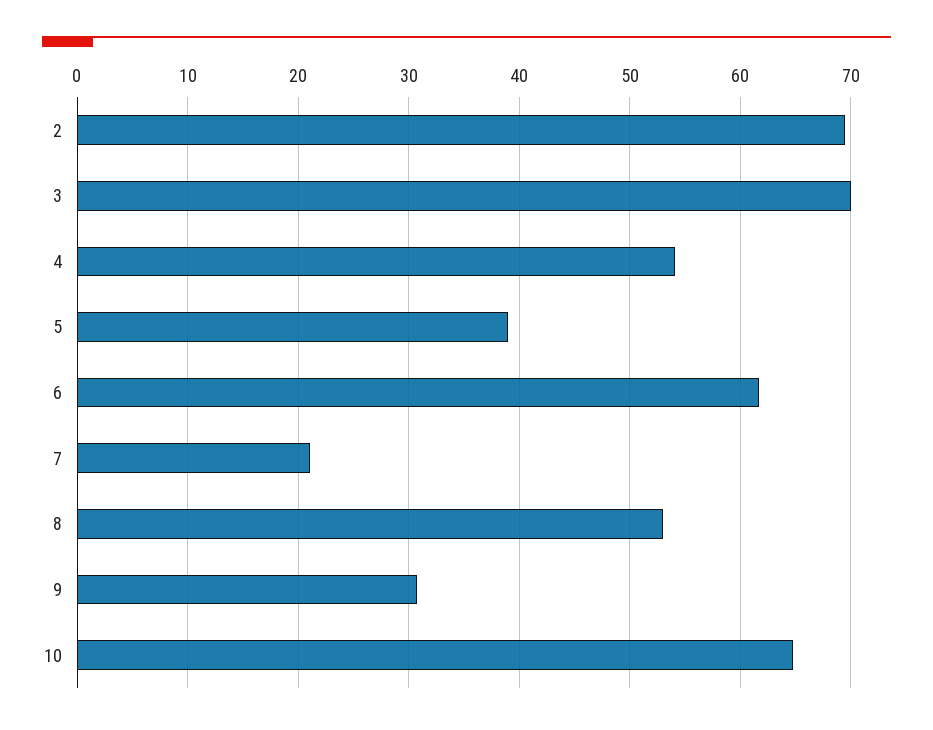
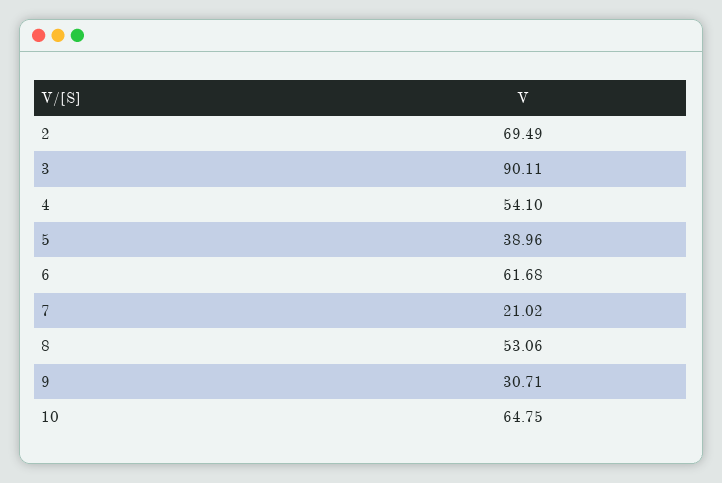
3: 70 -> 90.11

